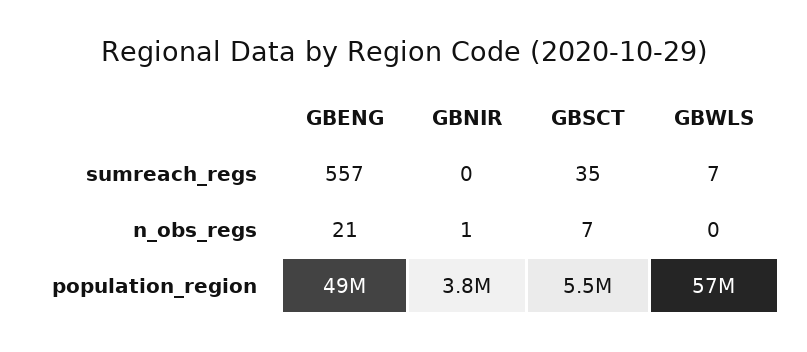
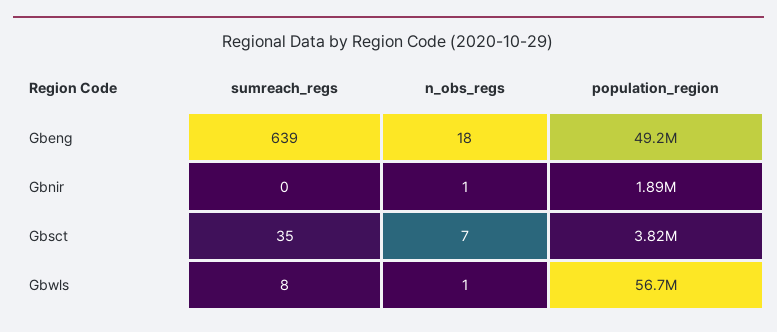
GBENG, sumreach_regs: 557 -> 639
GBWLS, sumreach_regs: 7 -> 8
GBENG, n_obs_regs: 21 -> 18
GBWLS, n_obs_regs: 0 -> 1
GBNIR, population_region: 3800000 -> 1890000
GBSCT, population_region: 5500000 -> 3820000

